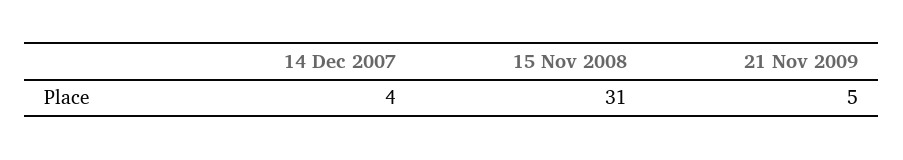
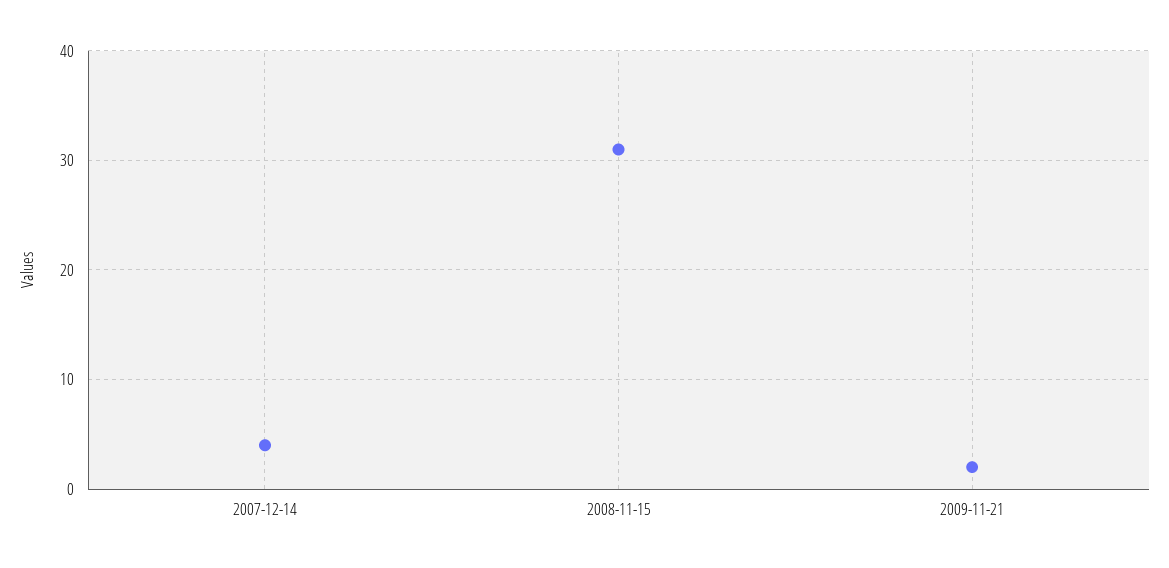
21 Nov 2009: 5 -> 2

